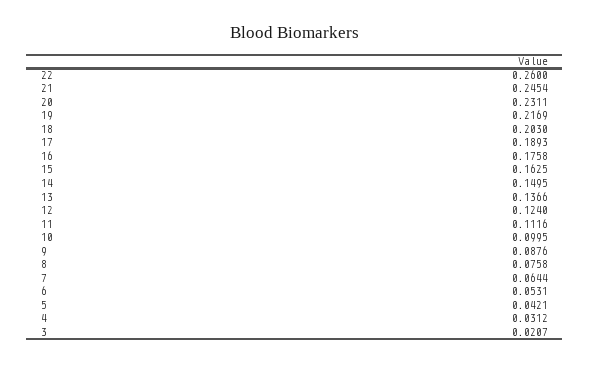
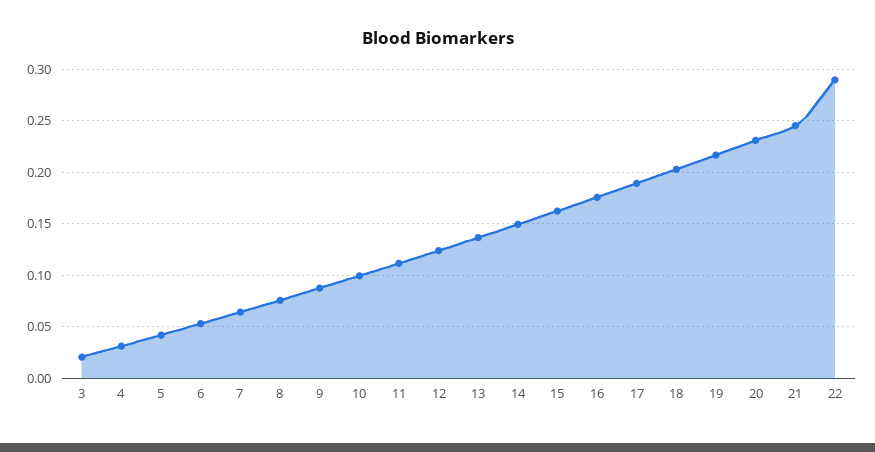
22: 0.26 -> 0.29

